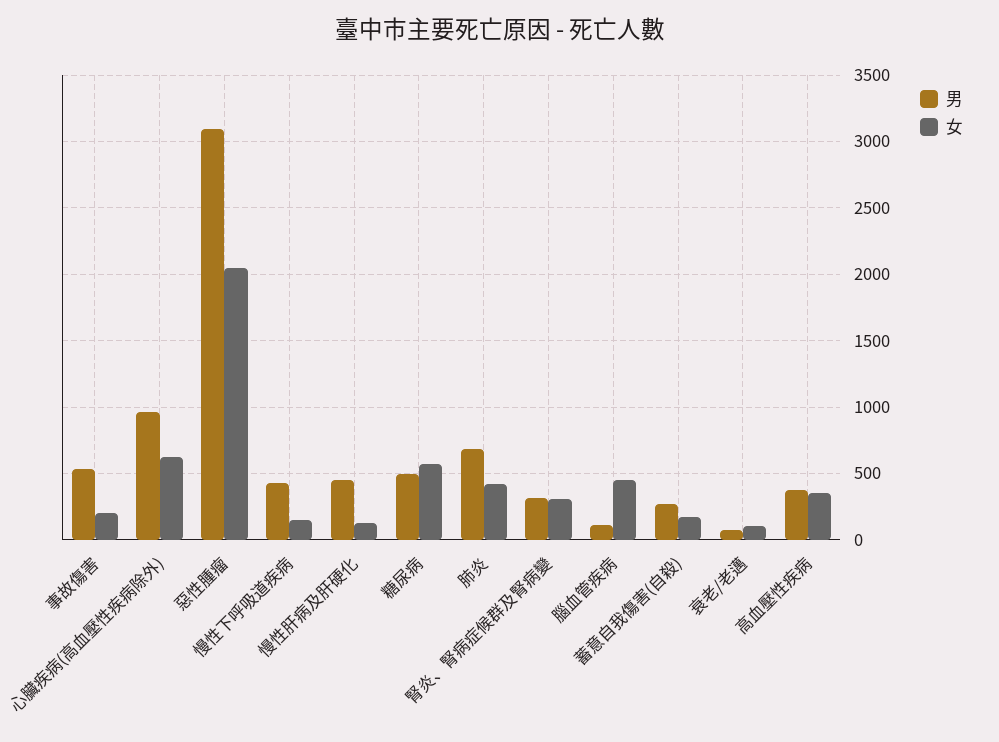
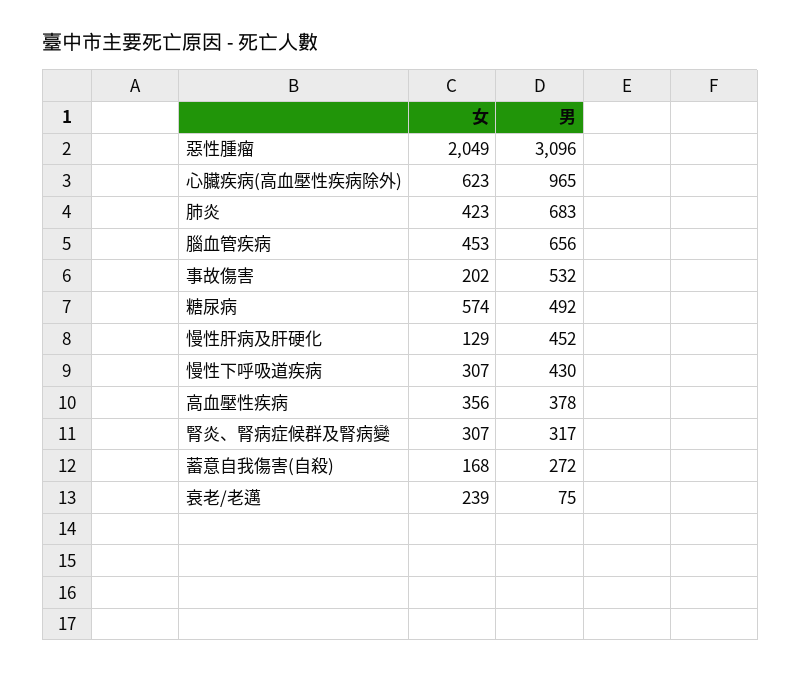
女, 慢性下呼吸道疾病: 150 -> 307
男, 腦血管疾病: 100 -> 656
女, 衰老/老邁: 100 -> 239

